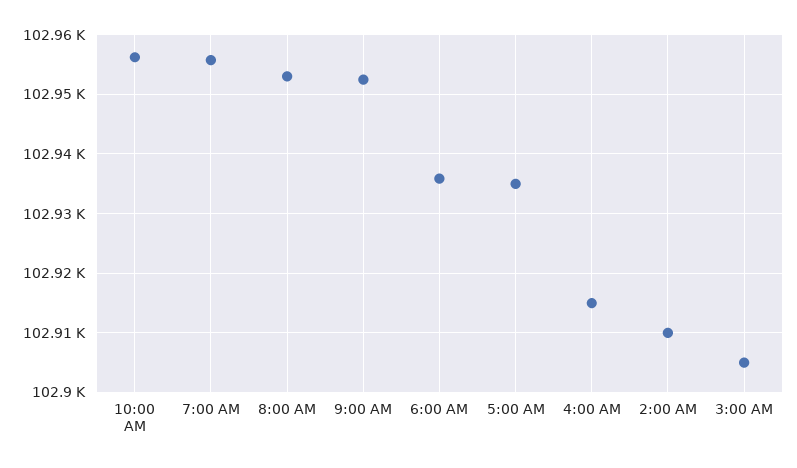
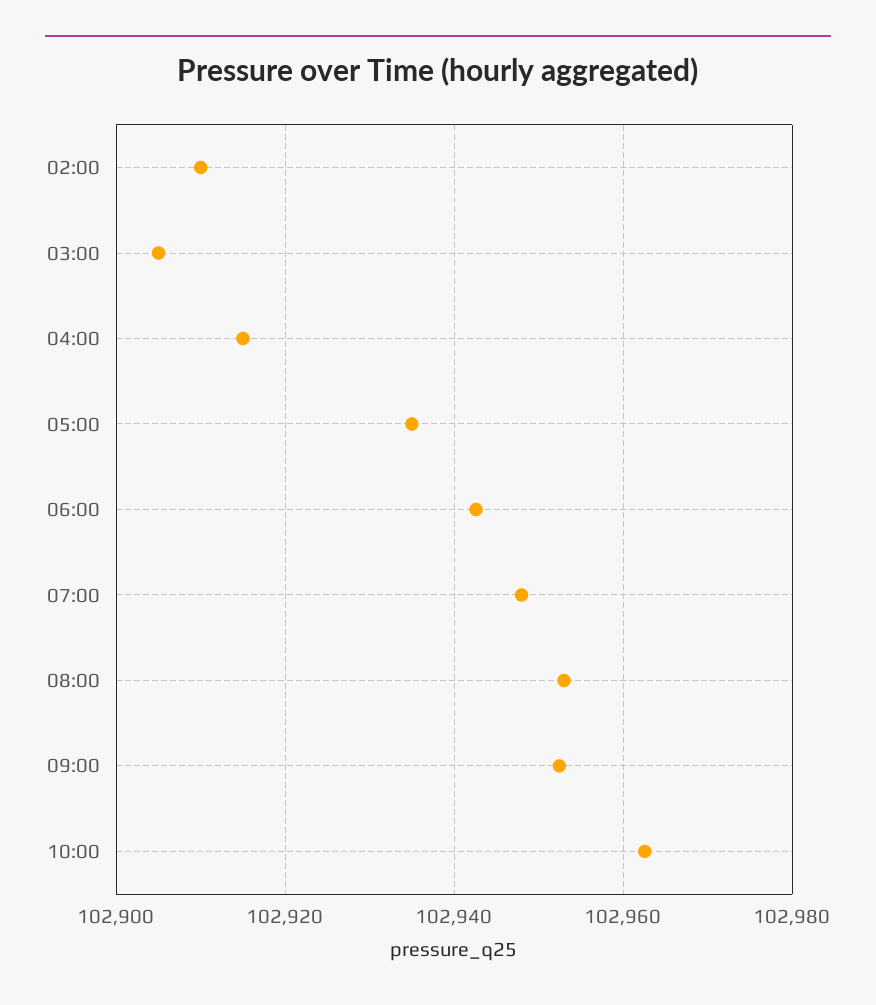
10:00 AM: 102956 -> 102962
7:00 AM: 102956 -> 102948
6:00 AM: 102936 -> 102942

